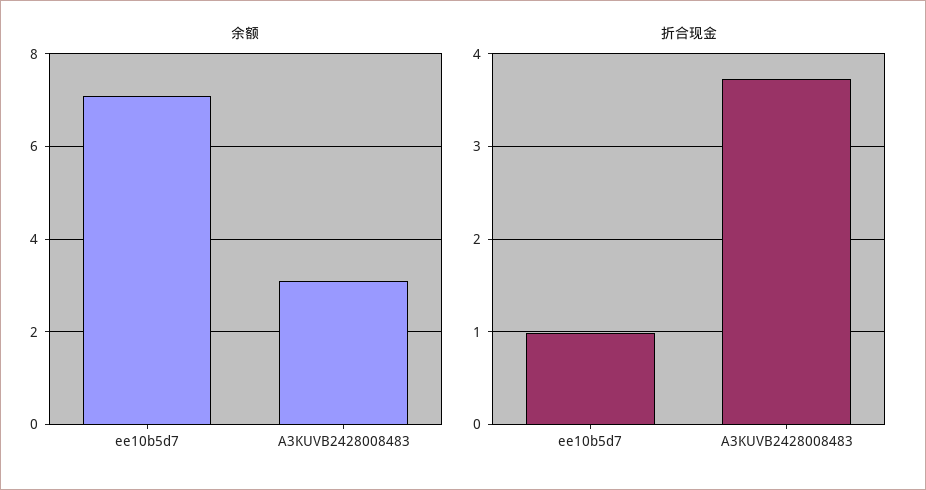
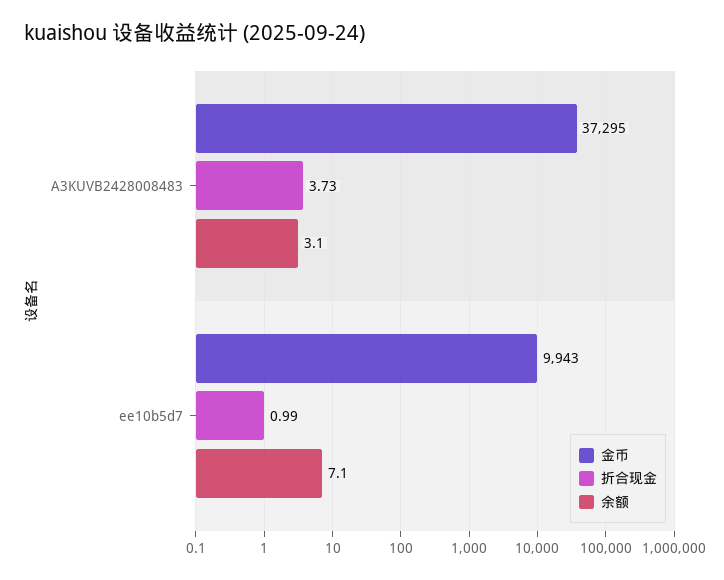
金币, A3KUVB2428008483: none -> 37295
金币, ee10b5d7: none -> 9943

